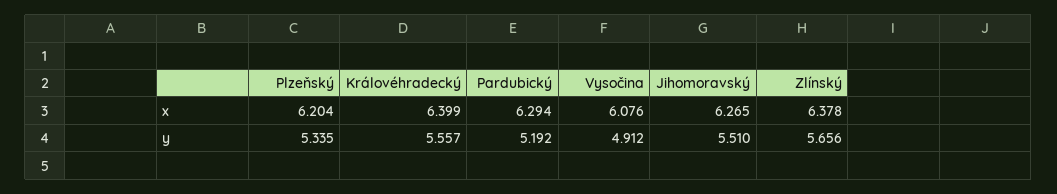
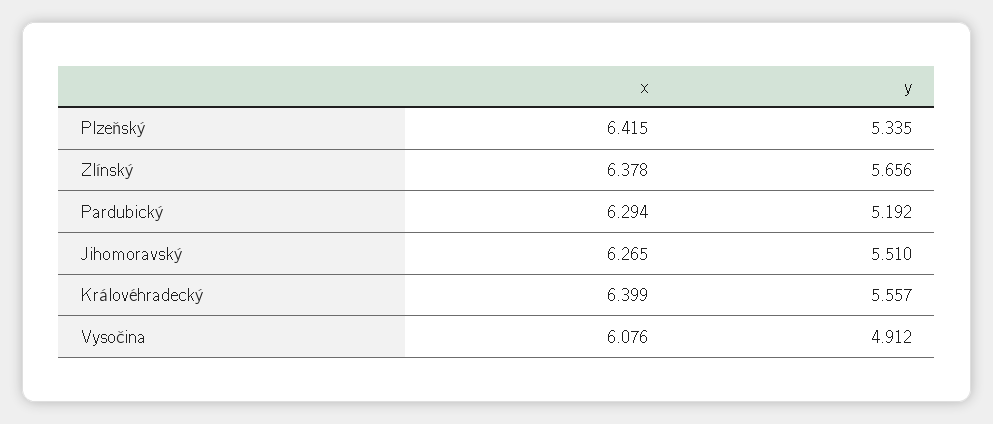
Plzeňský, x: 6.204 -> 6.415

